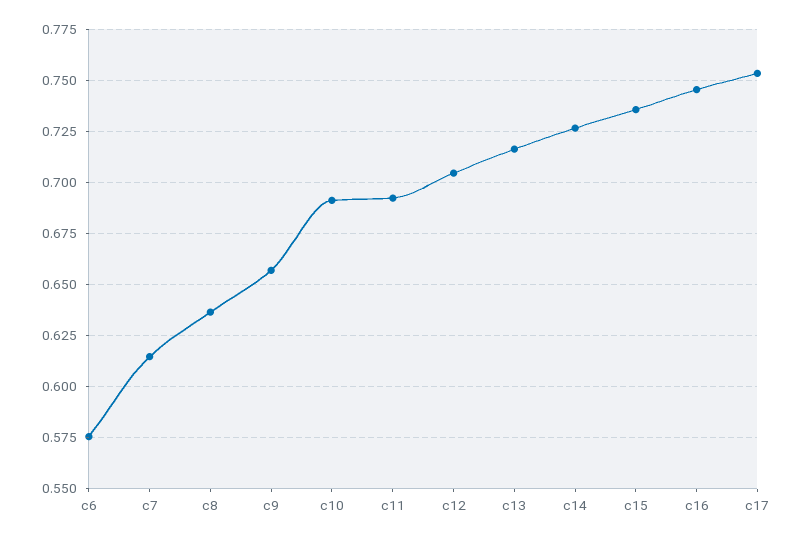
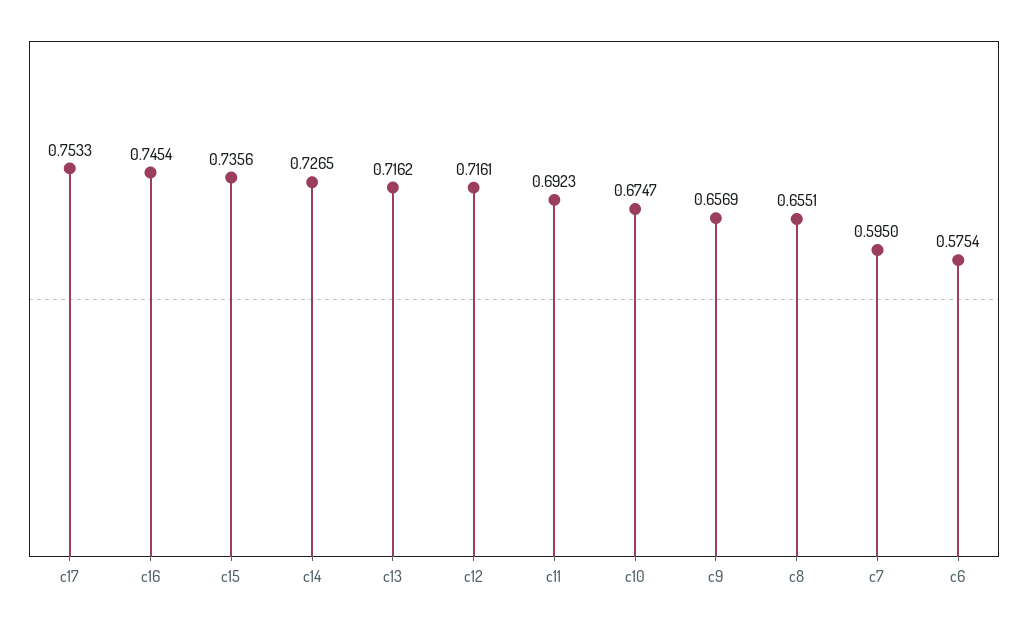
c7: 0.615 -> 0.595
c8: 0.635 -> 0.6551
c10: 0.69 -> 0.6747
c12: 0.705 -> 0.7161

